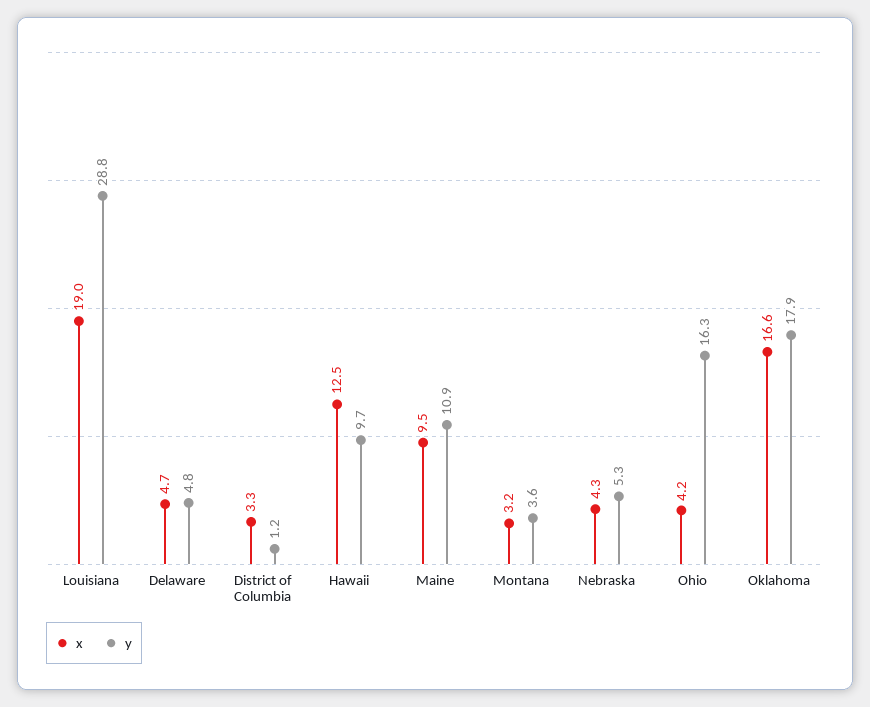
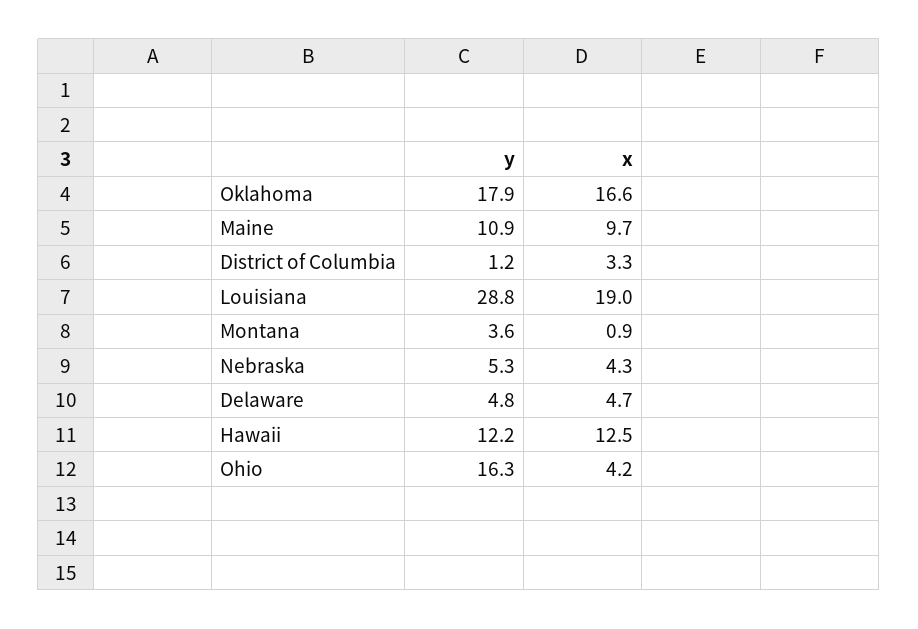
y, Hawaii: 9.7 -> 12.2
x, Maine: 9.5 -> 9.7
x, Montana: 3.2 -> 0.9

